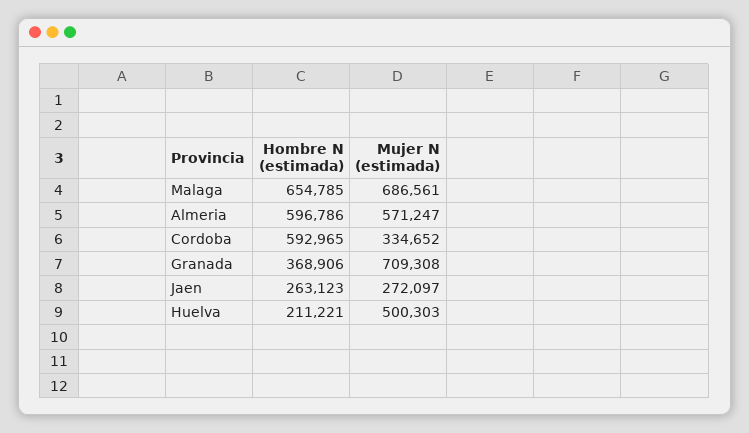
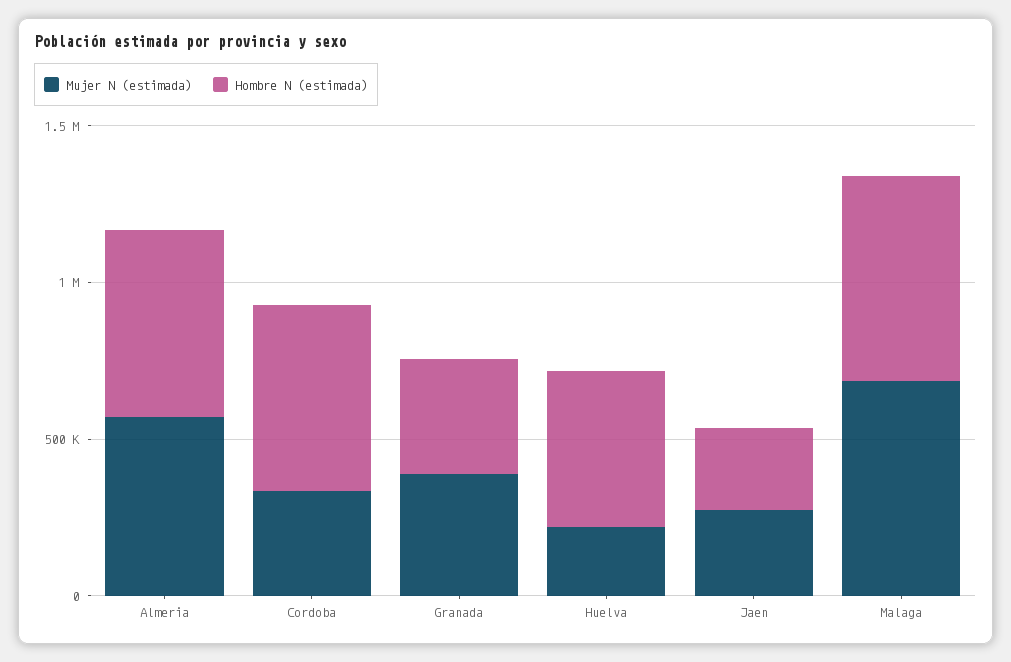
Mujer N (estimada), Granada: 709308 -> 400000
Hombre N (estimada), Huelva: 211221 -> 500000
Mujer N (estimada), Huelva: 500303 -> 200000

